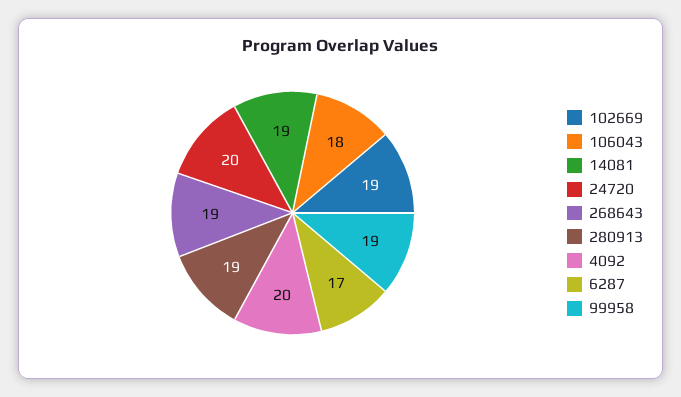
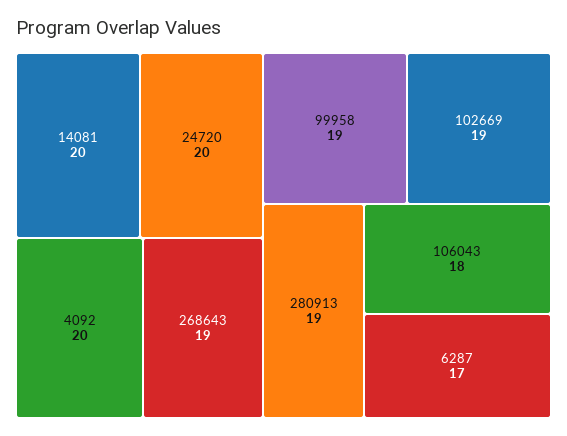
14081: 19 -> 20

